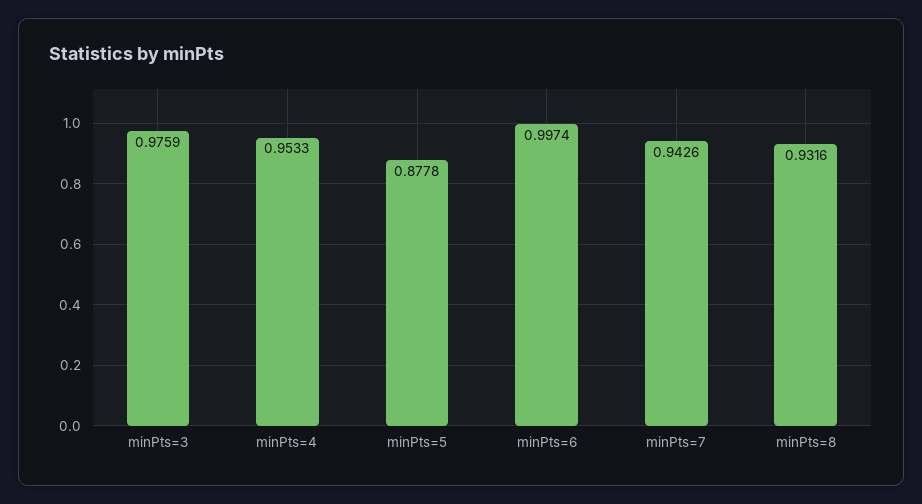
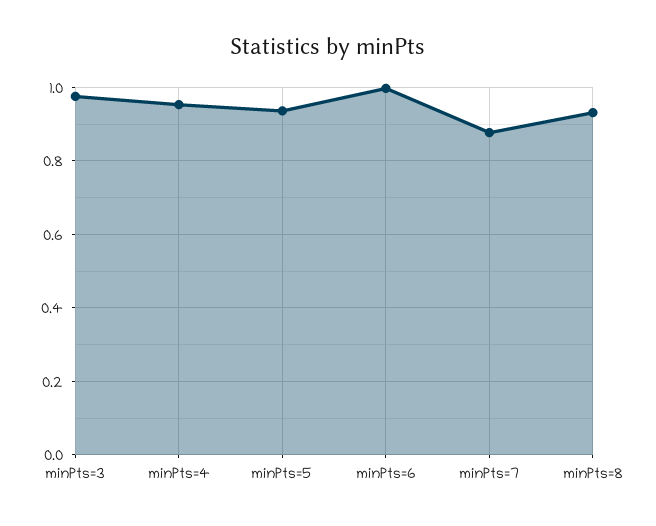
minPts=5: 0.8778 -> 0.94
minPts=7: 0.9426 -> 0.88

